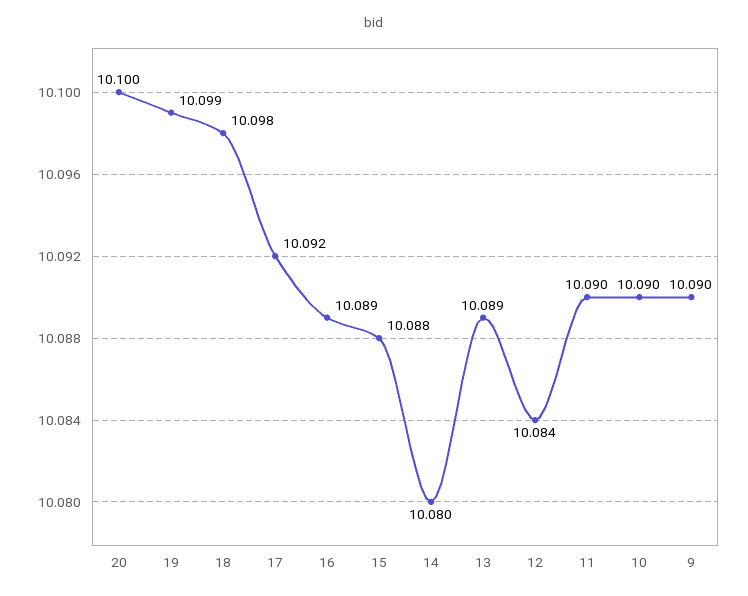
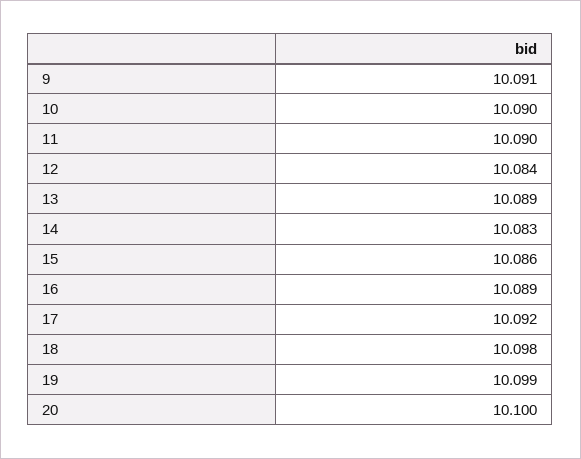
15: 10.088 -> 10.086
14: 10.08 -> 10.083
9: 10.09 -> 10.091

